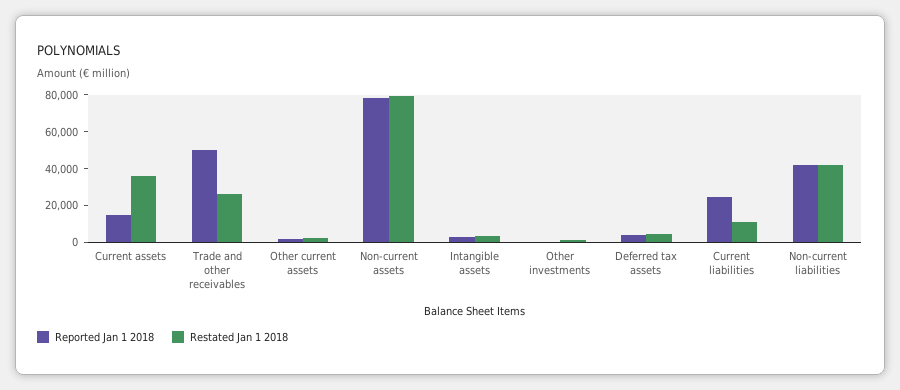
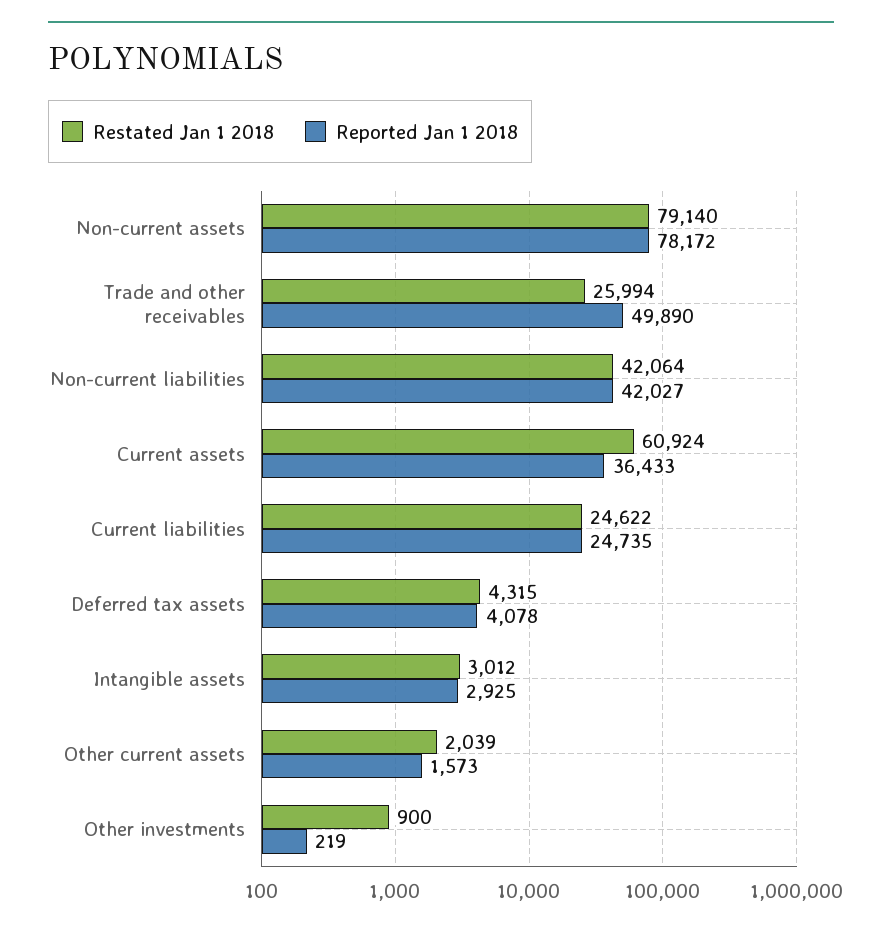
Reported Jan 1 2018, Current assets: 15000 -> 36433
Restated Jan 1 2018, Current assets: 35000 -> 60924
Restated Jan 1 2018, Current liabilities: 10000 -> 24622

